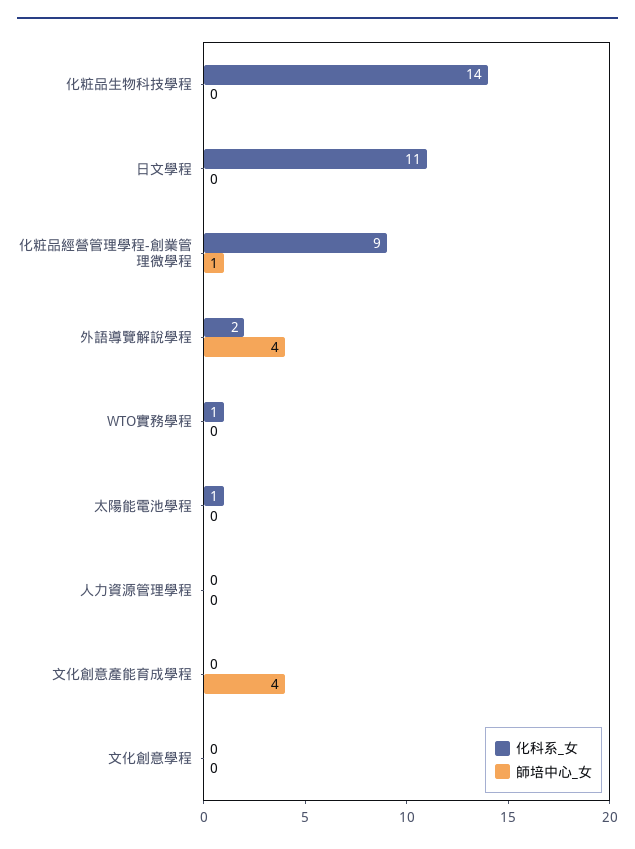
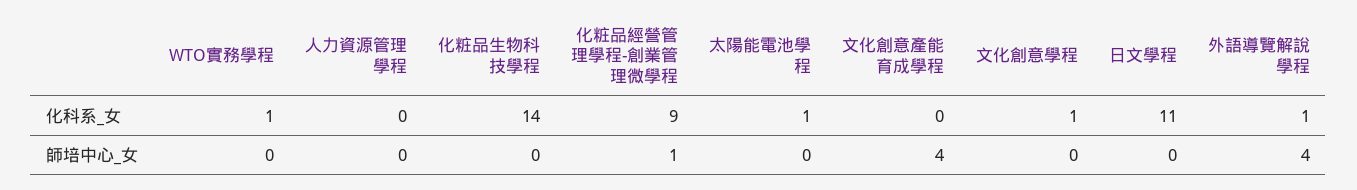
化科系_女, 外語導覽解說學程: 2 -> 1
化科系_女, 文化創意學程: 0 -> 1

